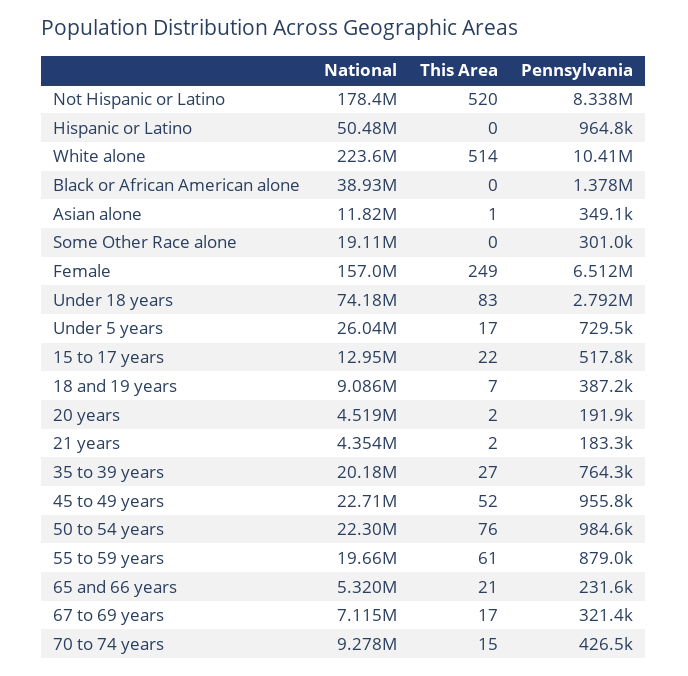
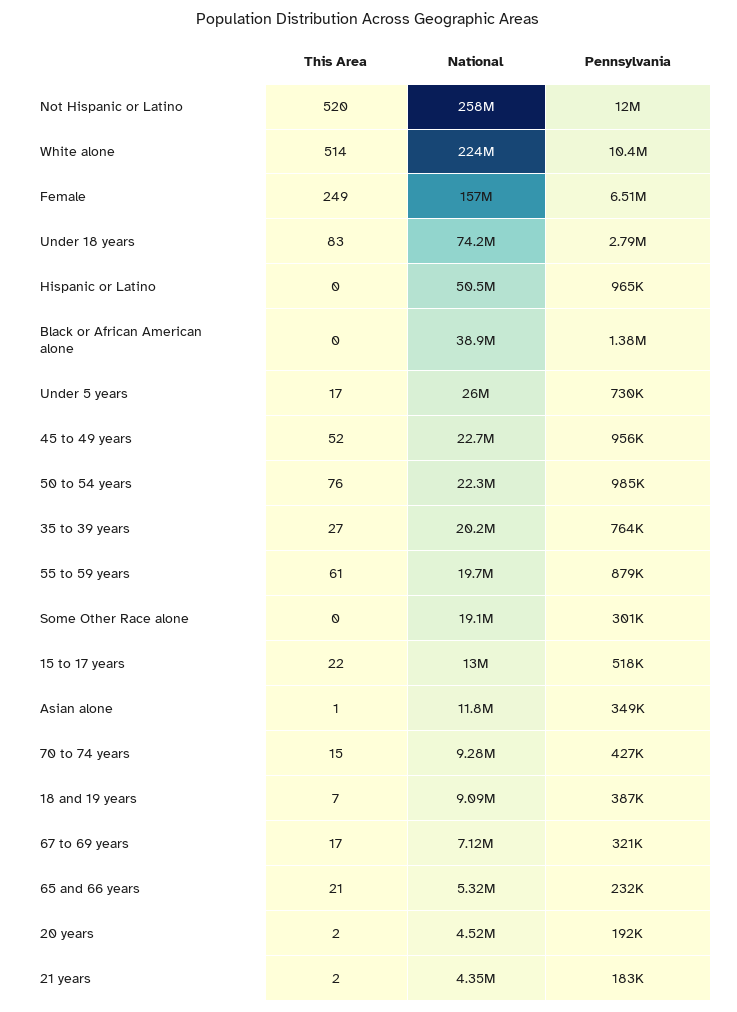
National, Not Hispanic or Latino: 178400000 -> 258000000
Pennsylvania, Not Hispanic or Latino: 8338000 -> 12000000

